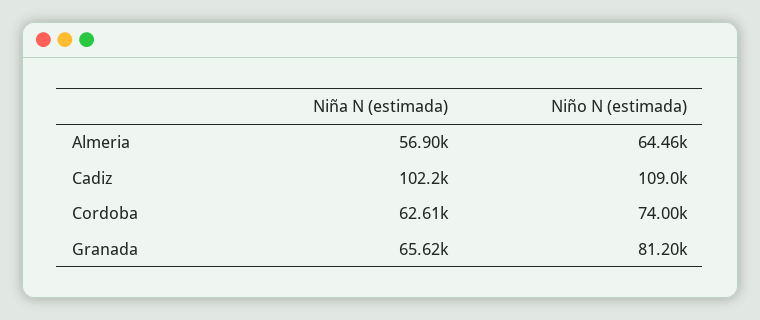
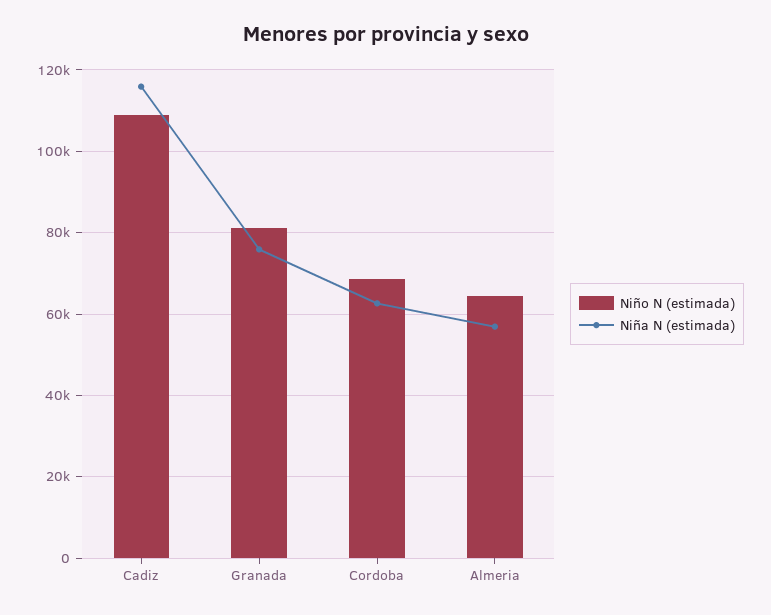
Niña N (estimada), Cadiz: 102200 -> 116000
Niño N (estimada), Cordoba: 74000 -> 68000
Niña N (estimada), Granada: 65620 -> 76000

